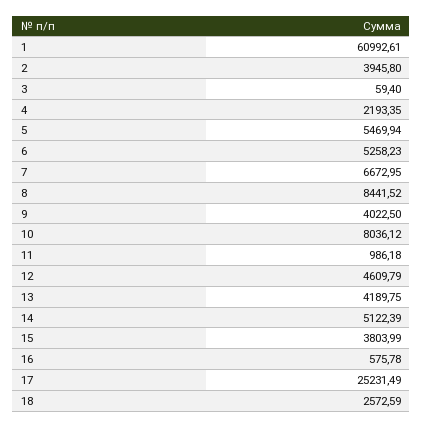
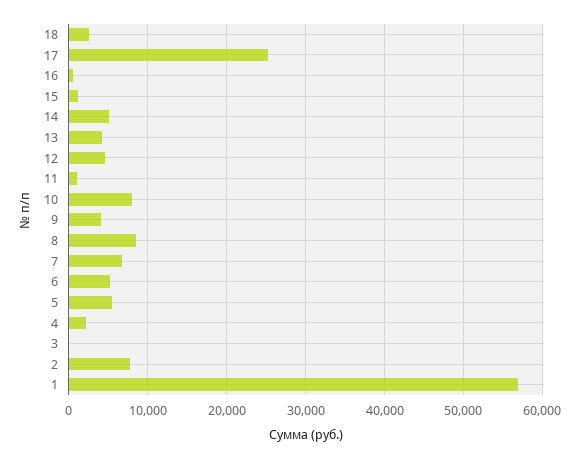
1: 60992.61 -> 57000
2: 3945.8 -> 8000
15: 3803.99 -> 1000

